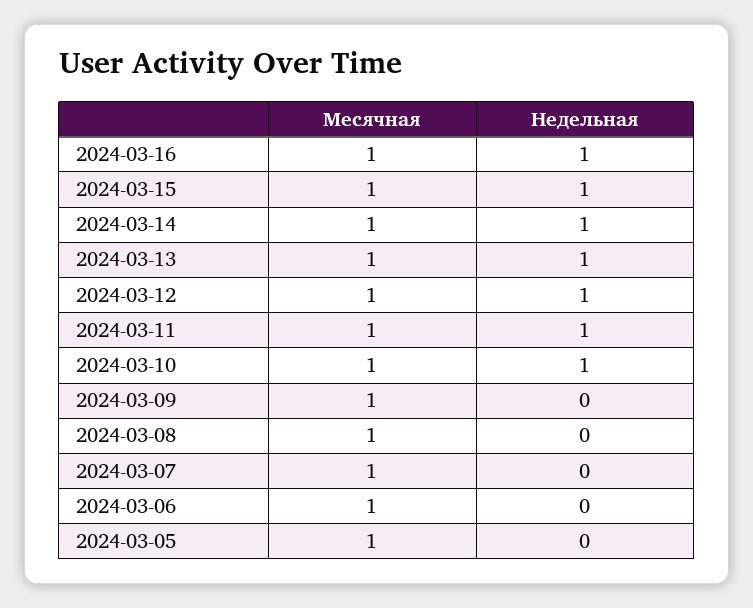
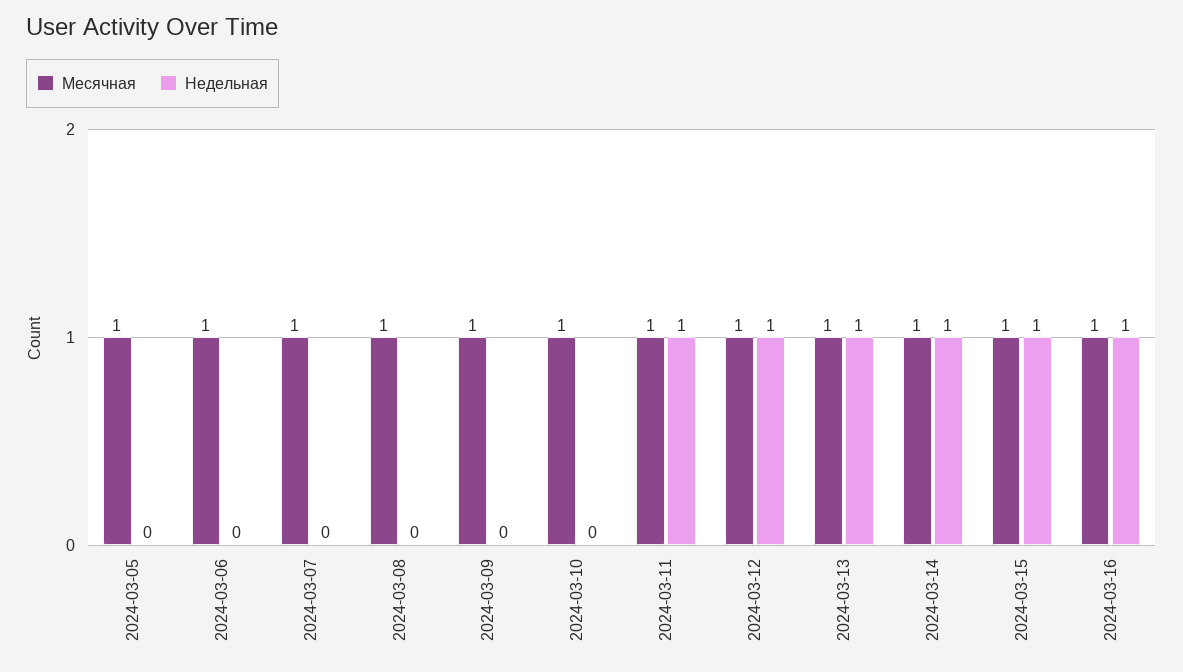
Недельная, 2024-03-10: 1 -> 0

